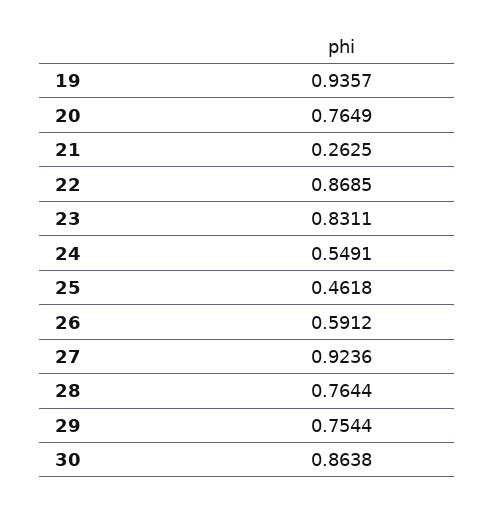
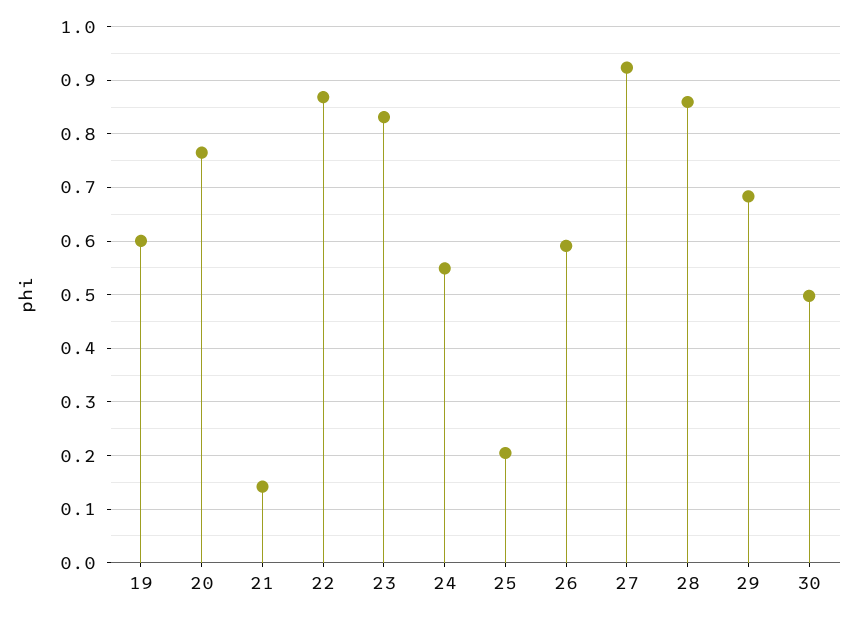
19: 0.9357 -> 0.6
21: 0.2625 -> 0.14
25: 0.4618 -> 0.2
28: 0.7644 -> 0.86
29: 0.7544 -> 0.68
30: 0.8638 -> 0.5

